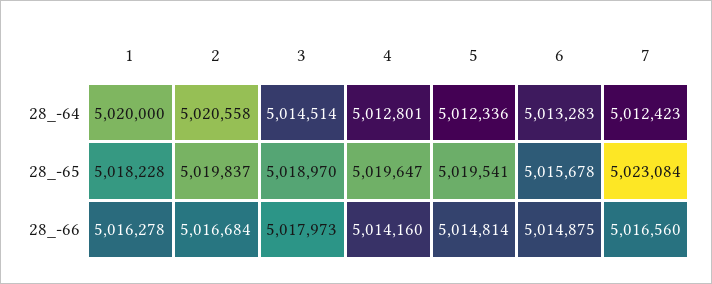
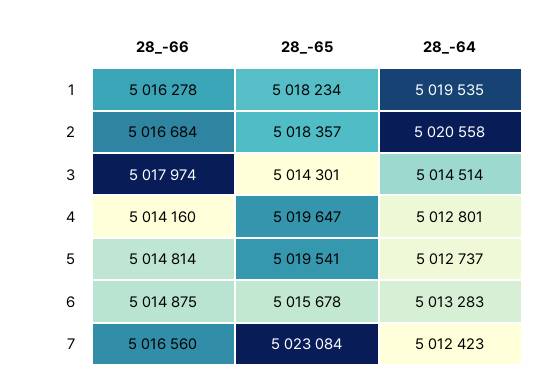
1, 28_-64: 5020000 -> 5019535
5, 28_-64: 5012336 -> 5012737
1, 28_-65: 5018228 -> 5018234
2, 28_-65: 5019837 -> 5018357
3, 28_-65: 5018970 -> 5014301
3, 28_-66: 5017973 -> 5017974

